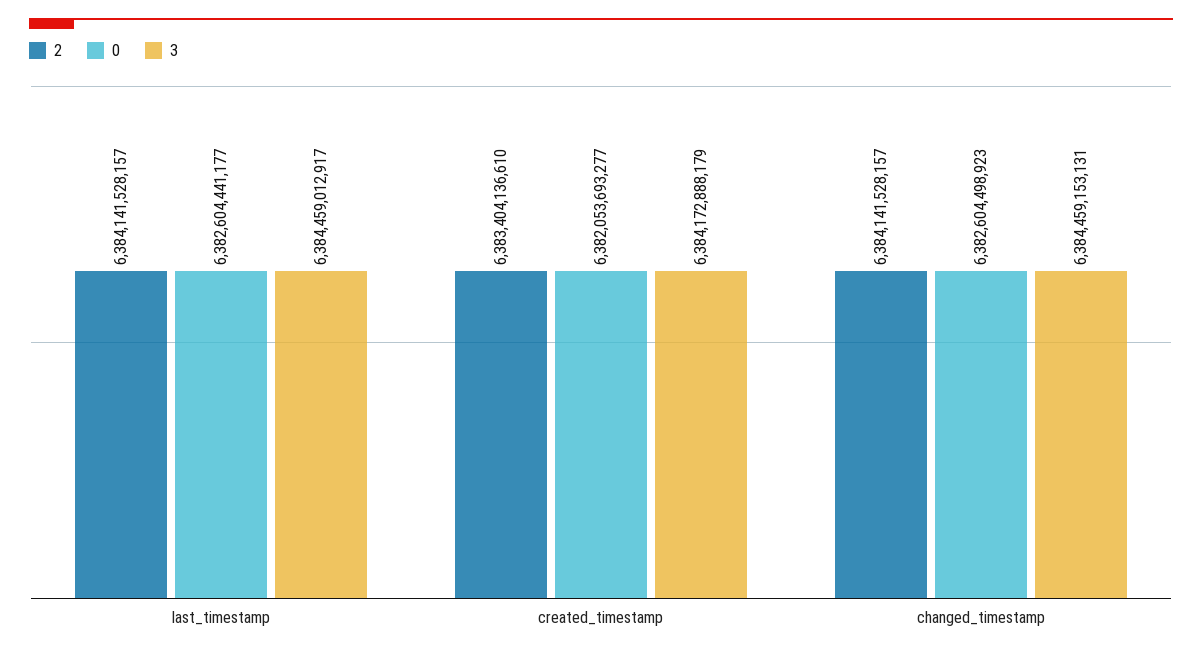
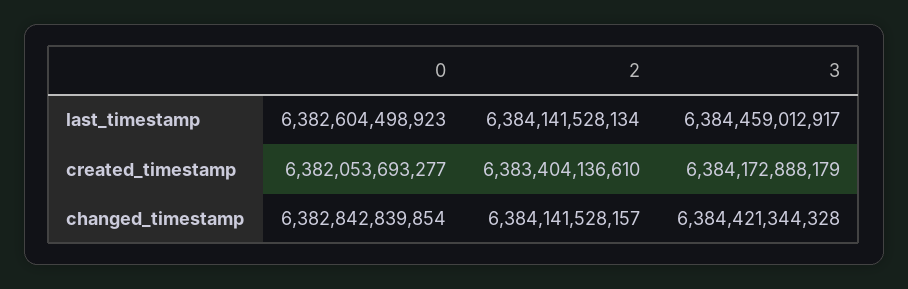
2, last_timestamp: 6384141528157 -> 6384141528134
0, last_timestamp: 6382604441177 -> 6382604498923
0, changed_timestamp: 6382604498923 -> 6382842839854
3, changed_timestamp: 6384459153131 -> 6384421344328

